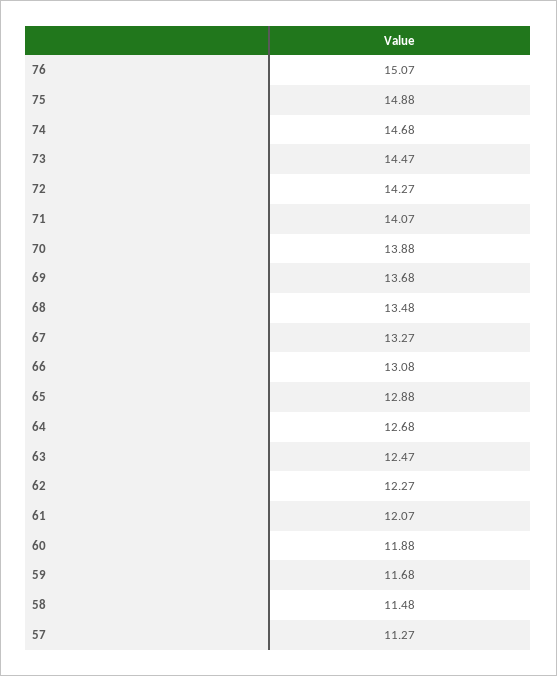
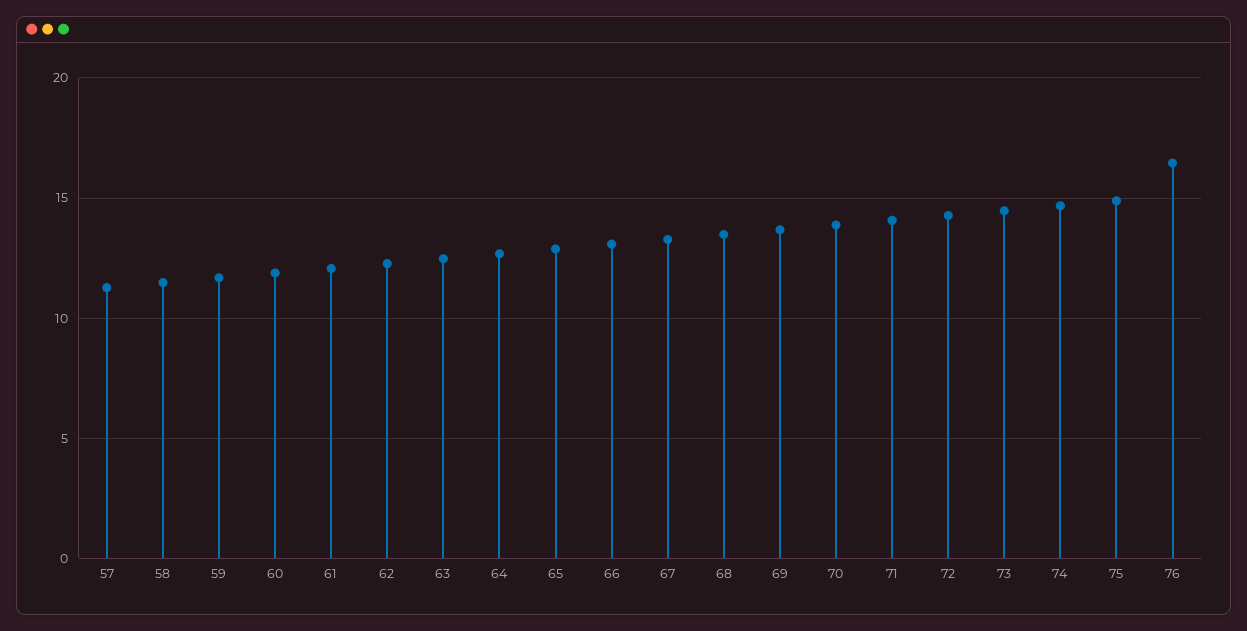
76: 15.07 -> 16.5

